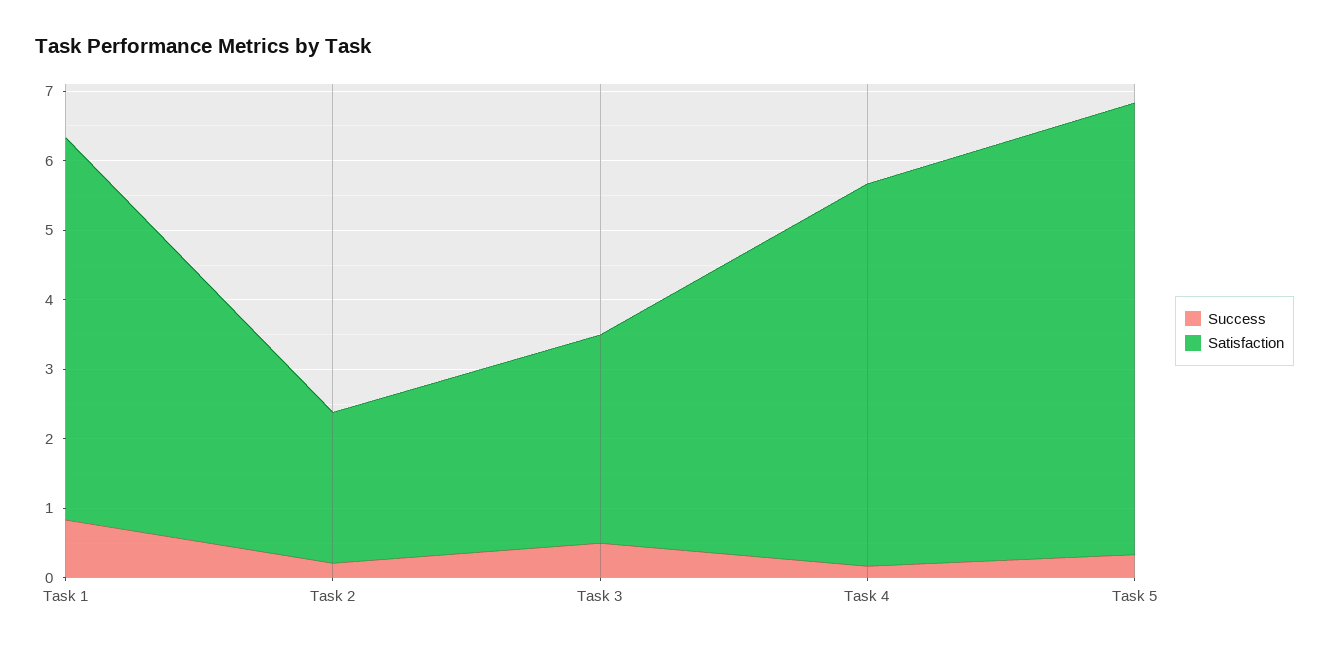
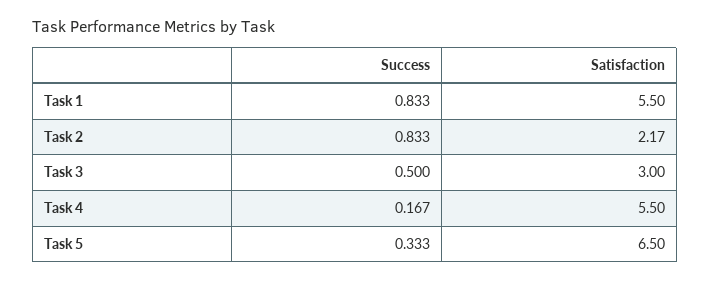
Success, Task 2: 0.2 -> 0.833

